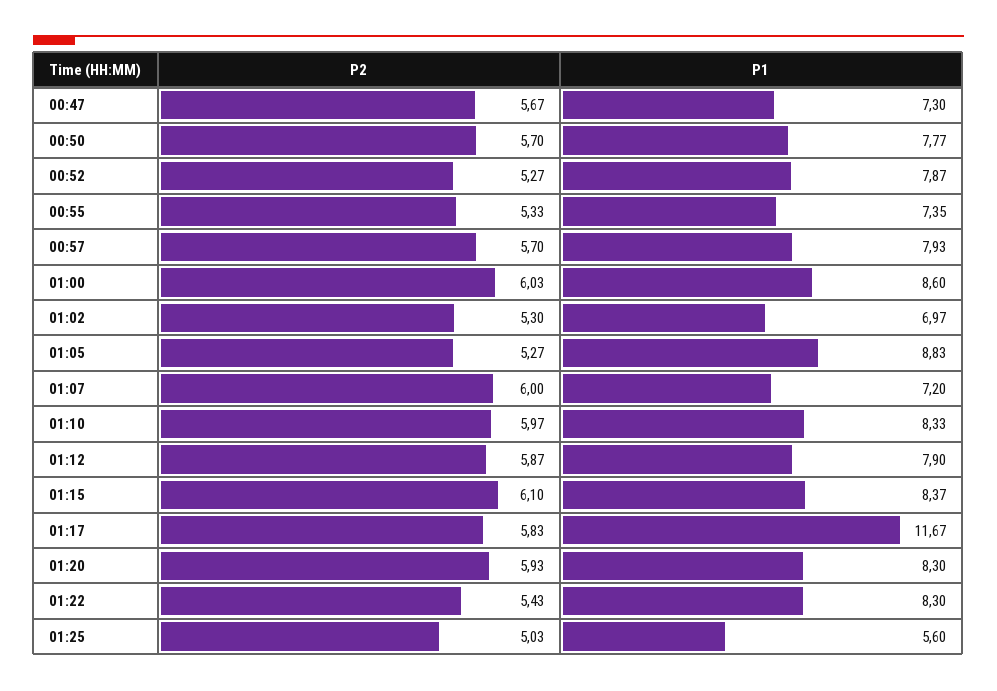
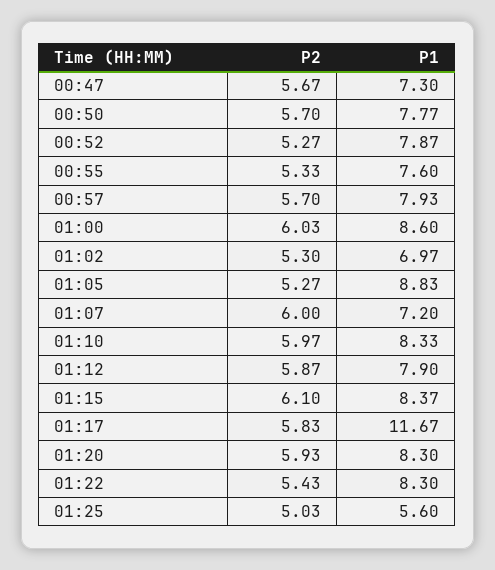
P1, 00:55: 7.35 -> 7.6

